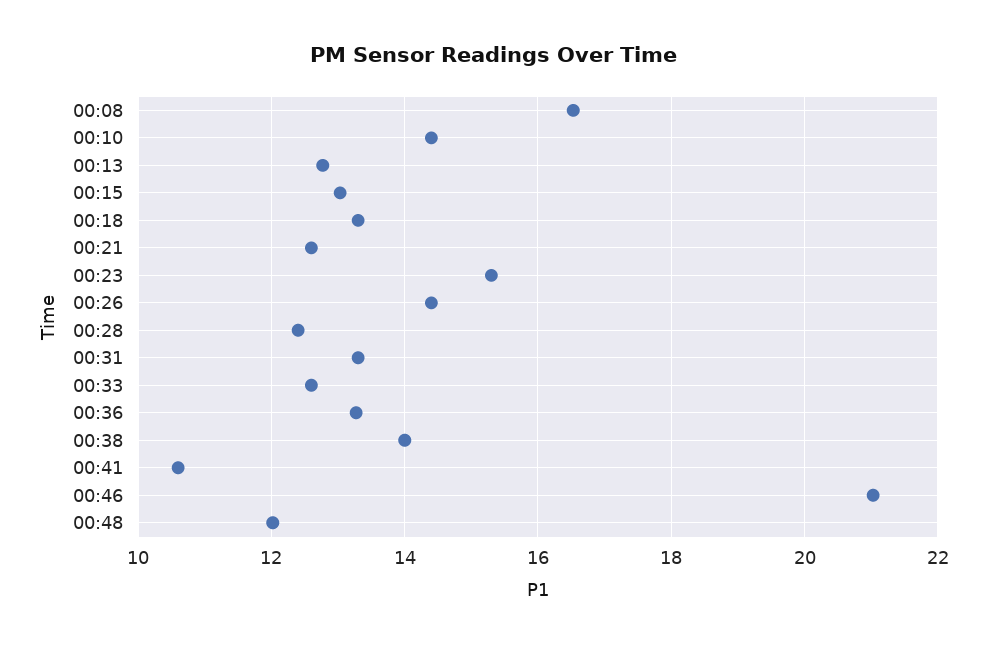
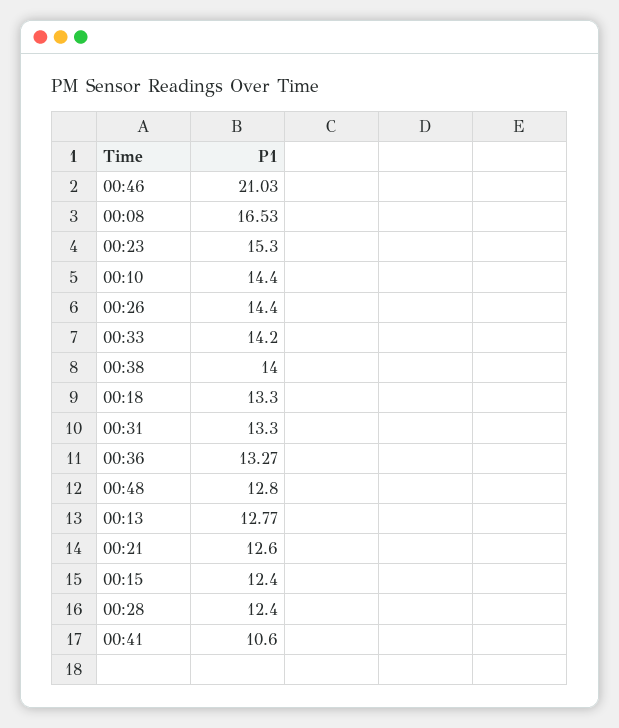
00:15: 13 -> 12.4
00:33: 12.6 -> 14.2
00:48: 12 -> 12.8

